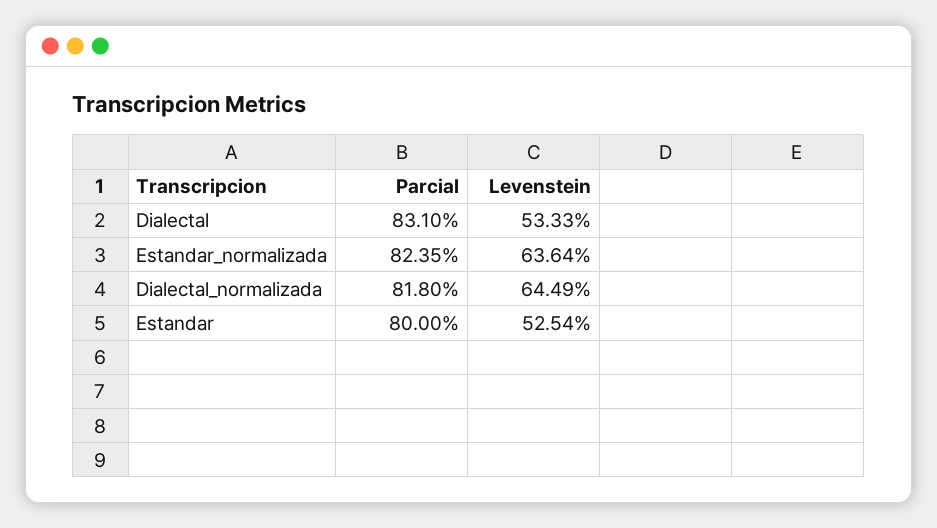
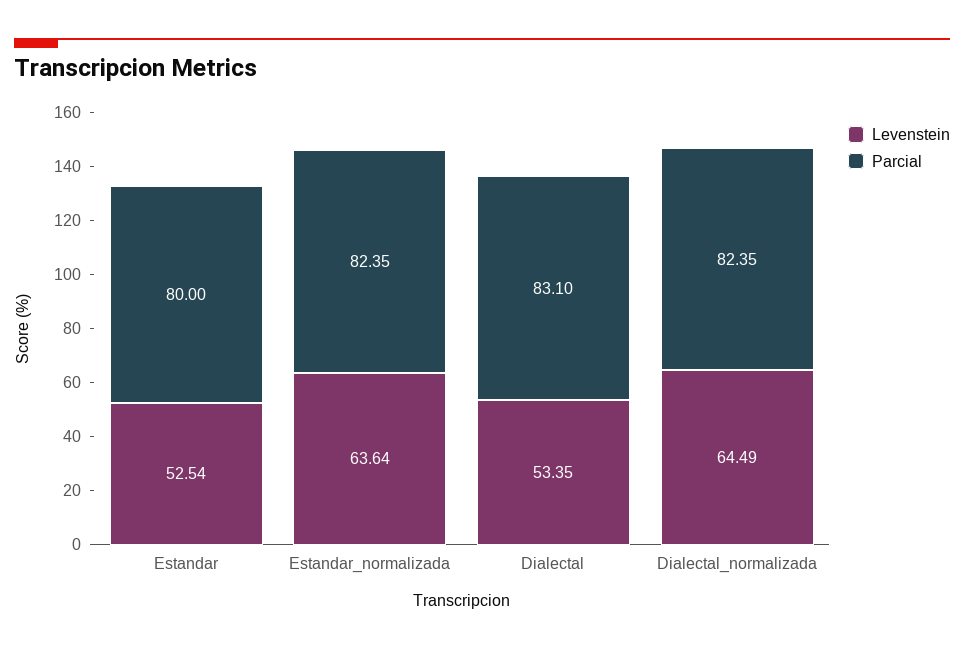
Levenstein, Dialectal: 53.33 -> 53.35
Parcial, Dialectal_normalizada: 81.8 -> 82.35

